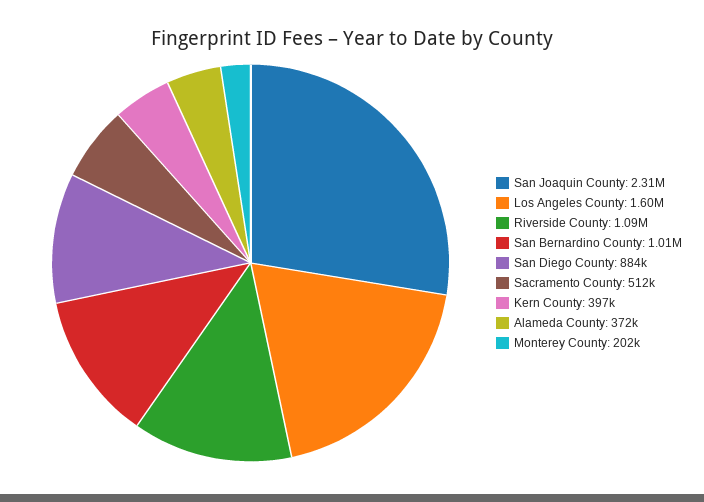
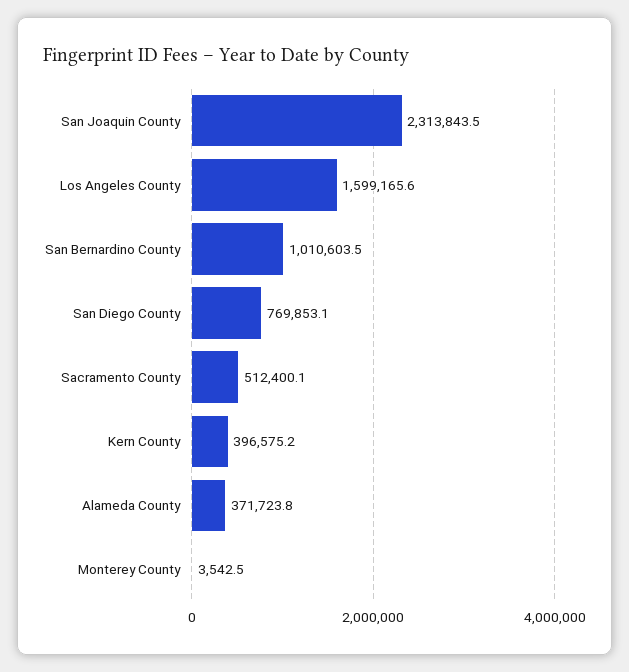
Riverside County: 1090000 -> none
San Diego County: 884000 -> 769853.1
Monterey County: 202000 -> 3542.5

